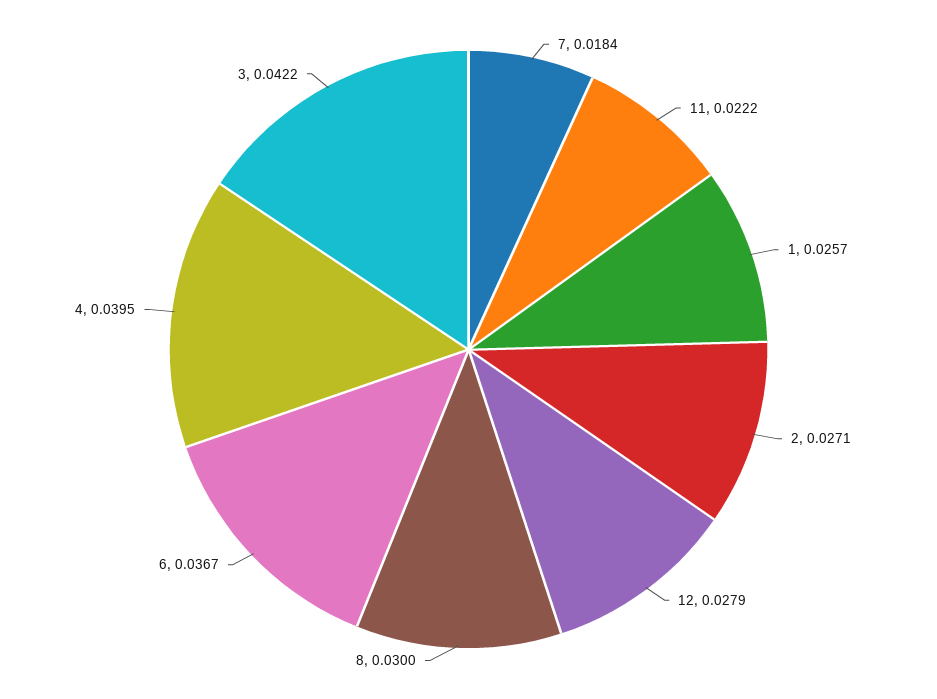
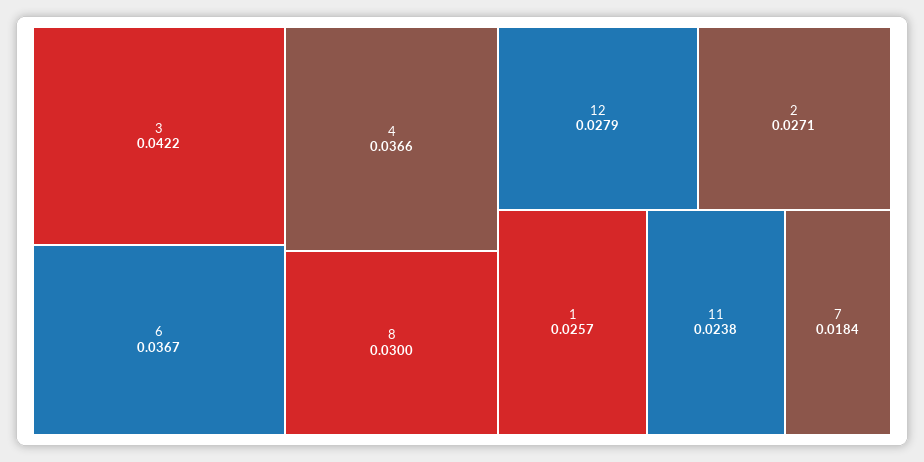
11: 0.0222 -> 0.0238
4: 0.0395 -> 0.0366

